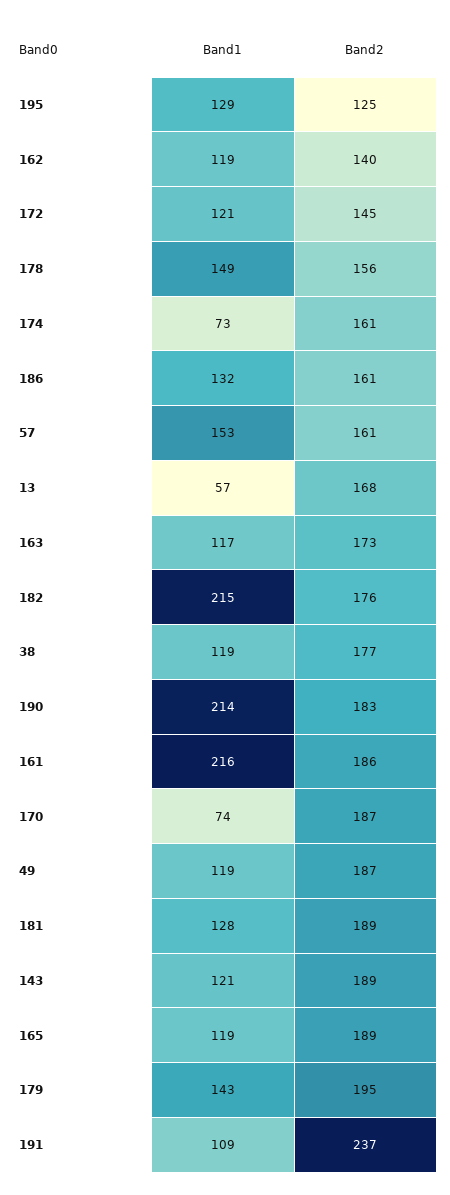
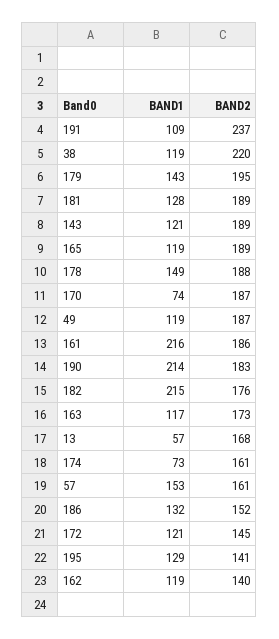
Band2, 195: 125 -> 141
Band2, 178: 156 -> 188
Band2, 186: 161 -> 152
Band2, 38: 177 -> 220

